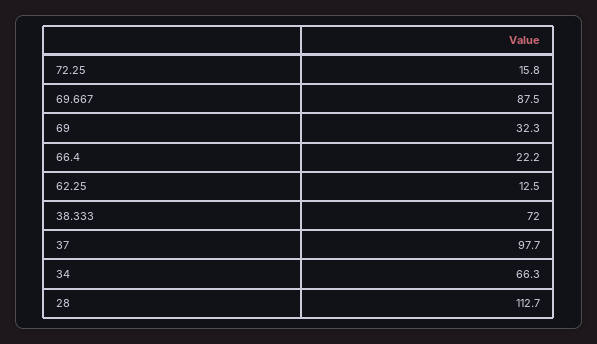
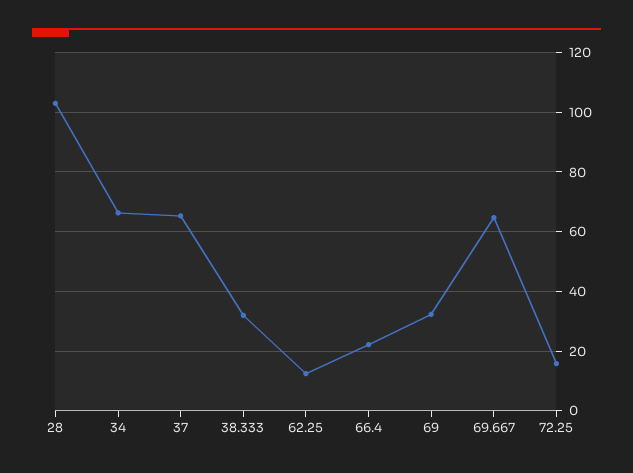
69.667: 87.5 -> 65
38.333: 72 -> 32.5
37: 97.7 -> 65
28: 112.7 -> 102.5

